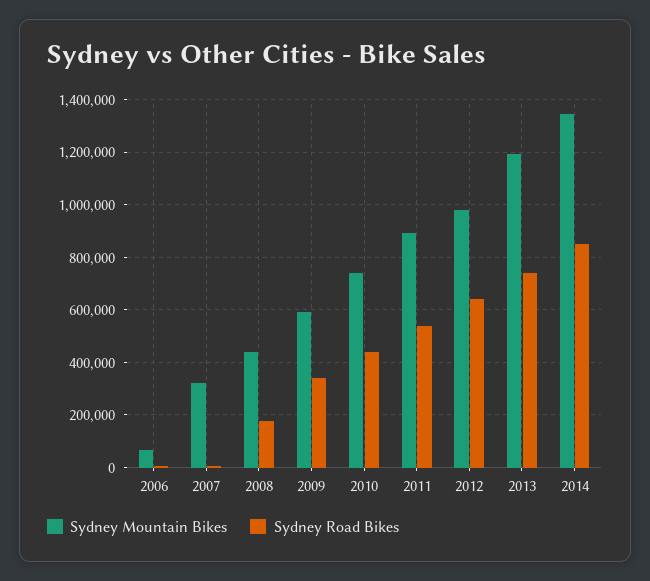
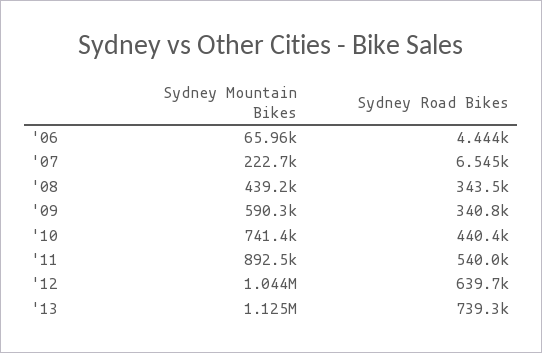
Sydney Mountain Bikes, 2007: 325000 -> 222700
Sydney Road Bikes, 2008: 175000 -> 343500
Sydney Mountain Bikes, 2012: 975000 -> 1044000
Sydney Mountain Bikes, 2013: 1200000 -> 1125000
Sydney Mountain Bikes, 2014: 1350000 -> none
Sydney Road Bikes, 2014: 850000 -> none

